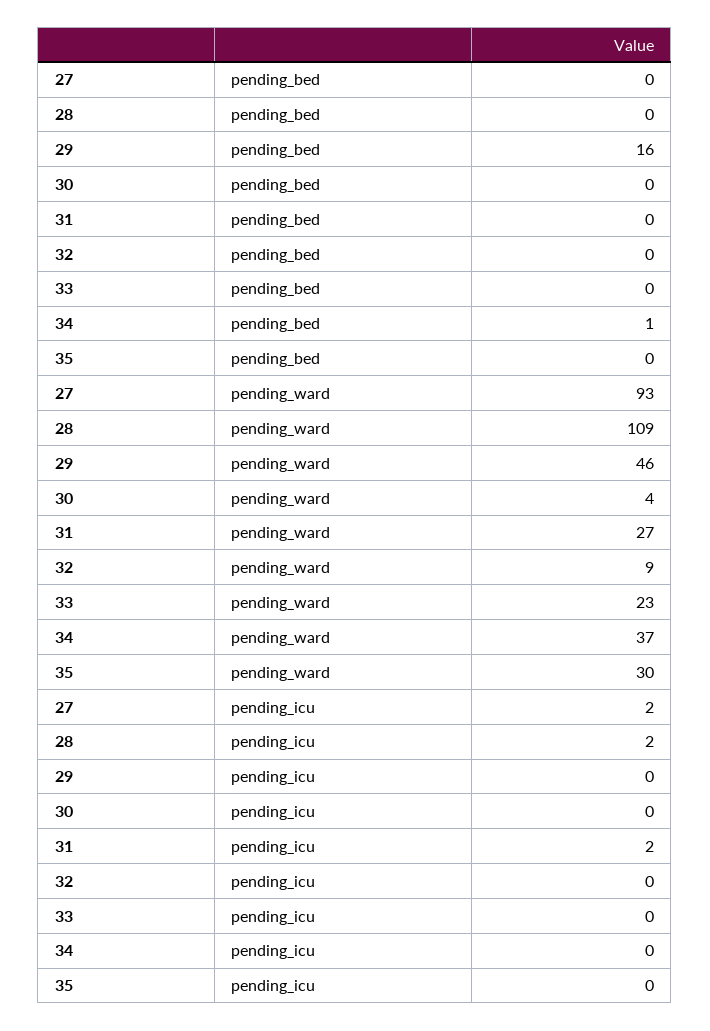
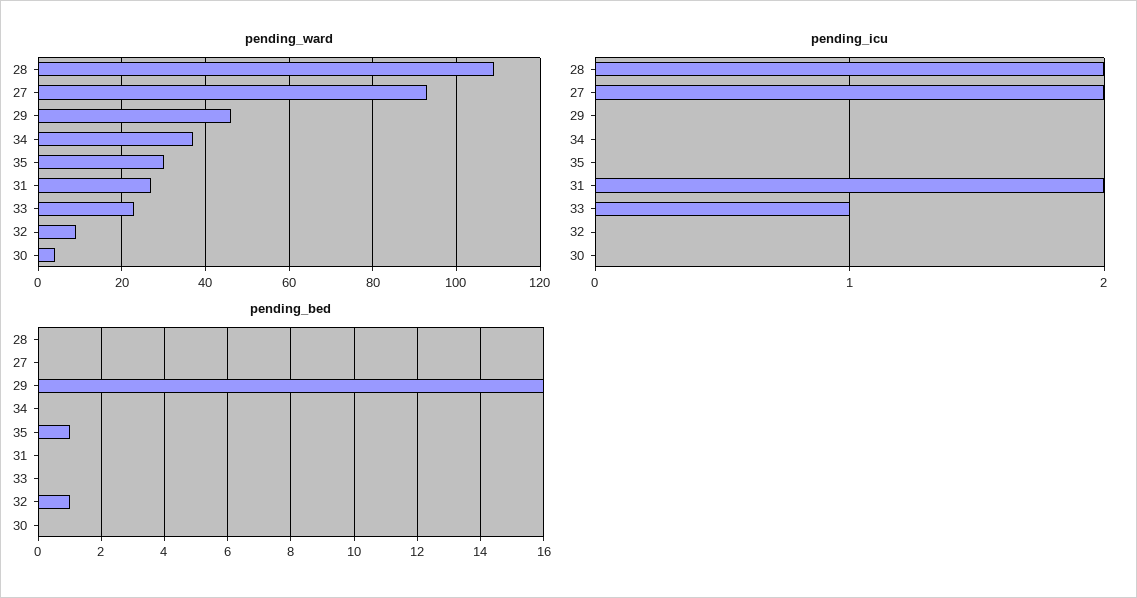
pending_bed, 32: 0 -> 1
pending_bed, 34: 1 -> 0
pending_bed, 35: 0 -> 1
pending_icu, 33: 0 -> 1

